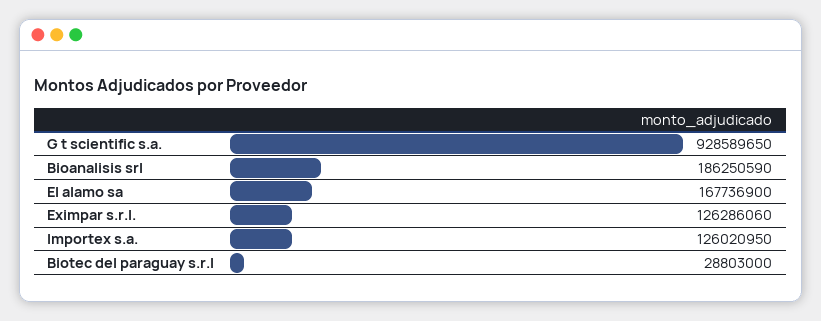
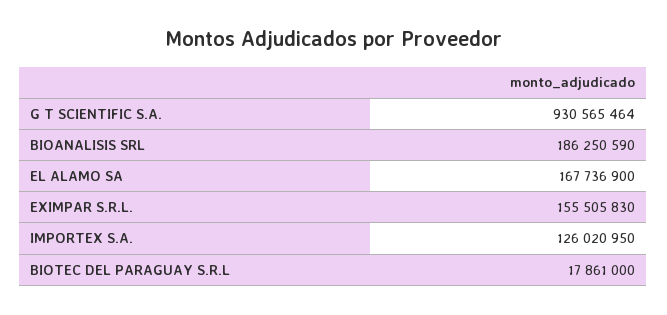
G t scientific s.a.: 928589650 -> 930565464
Eximpar s.r.l.: 126286060 -> 155505830
Biotec del paraguay s.r.l: 28803000 -> 17861000

